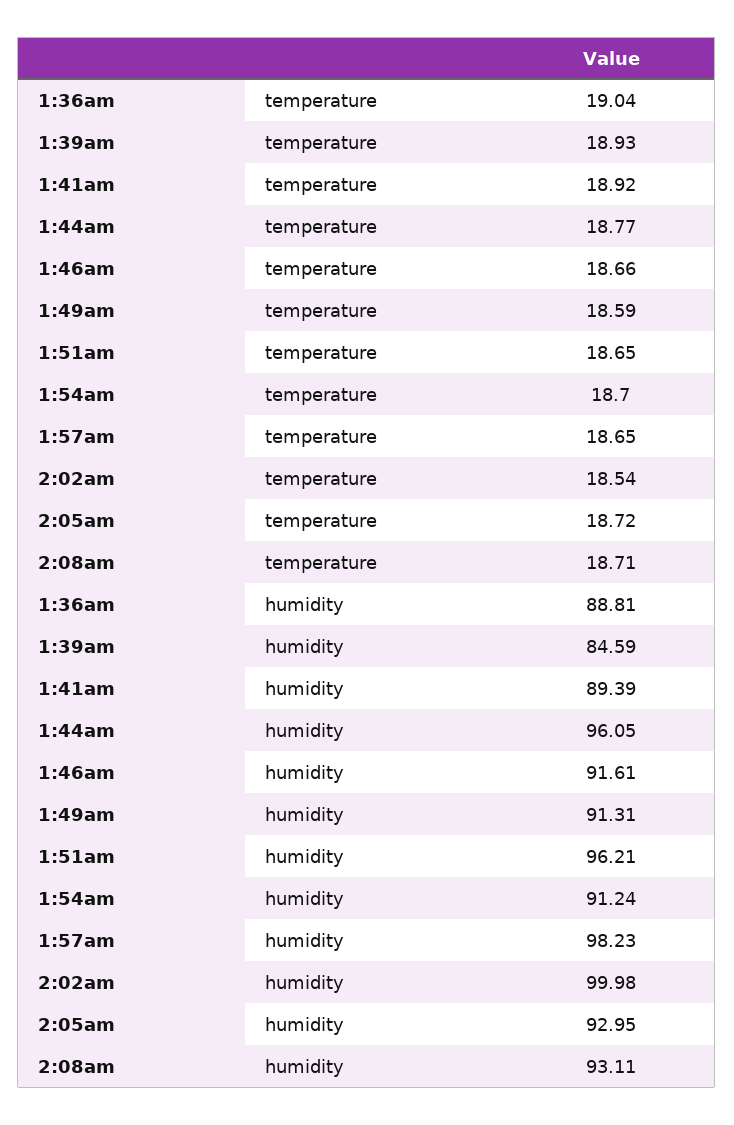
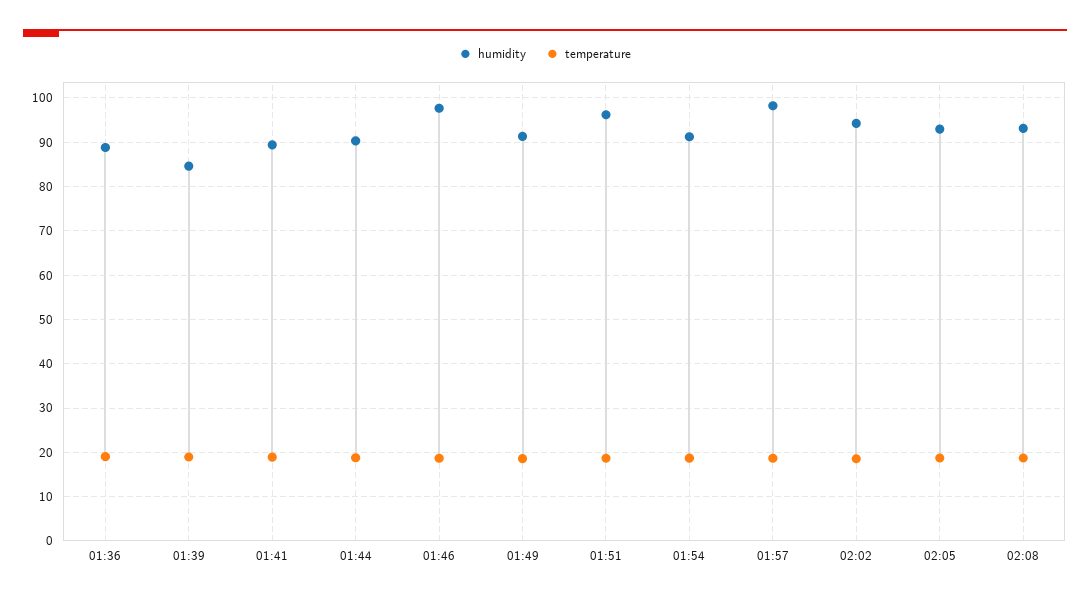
humidity, 1:44am: 96.05 -> 90
humidity, 1:46am: 91.61 -> 98
humidity, 2:02am: 99.98 -> 94

